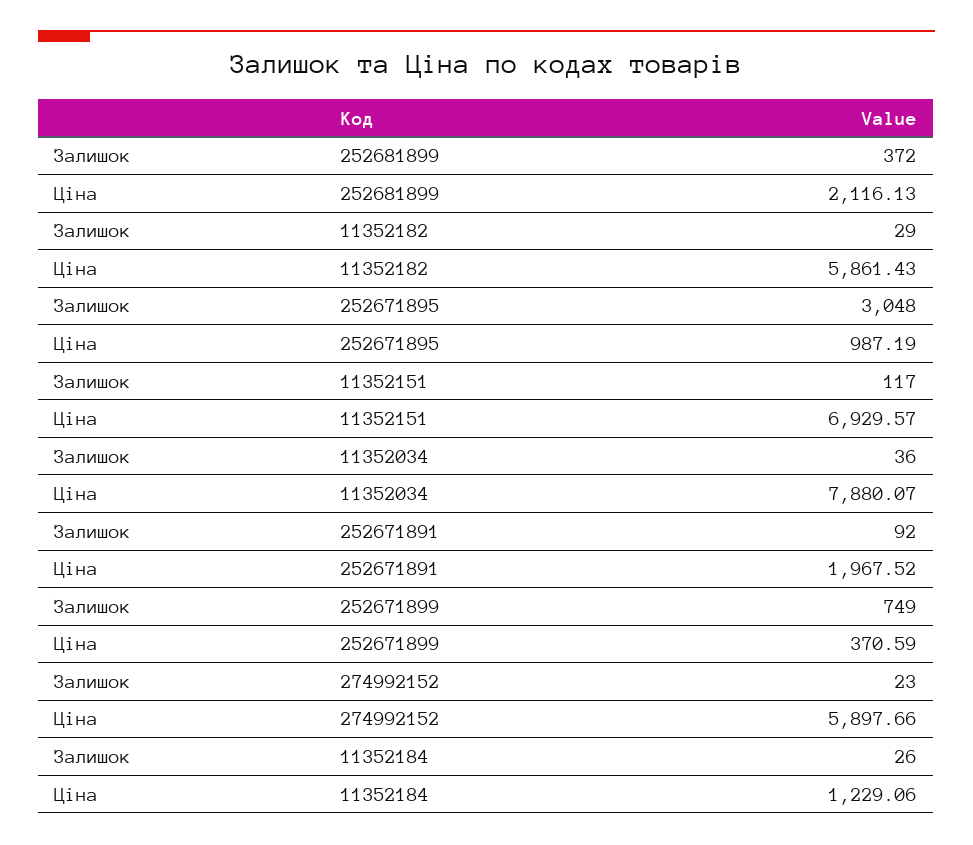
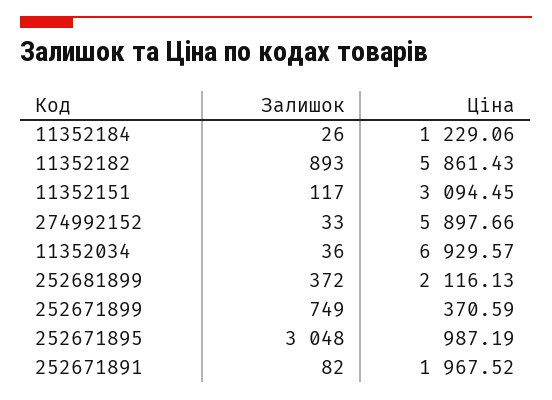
Залишок, 11352182: 29 -> 893
Ціна, 11352151: 6929.57 -> 3094.45
Ціна, 11352034: 7880.07 -> 6929.57
Залишок, 252671891: 92 -> 82
Залишок, 274992152: 23 -> 33

